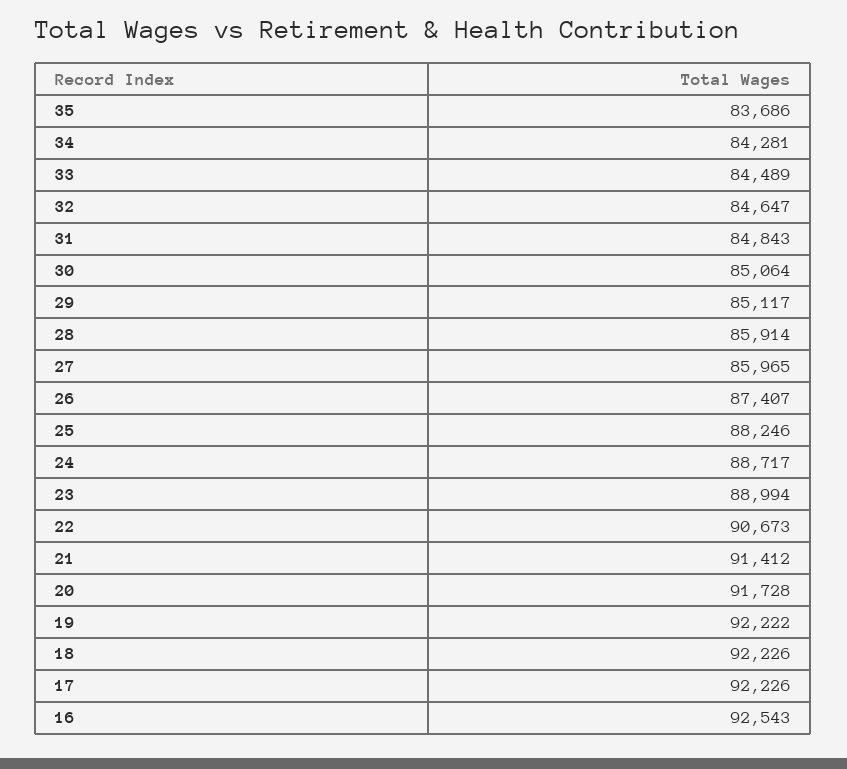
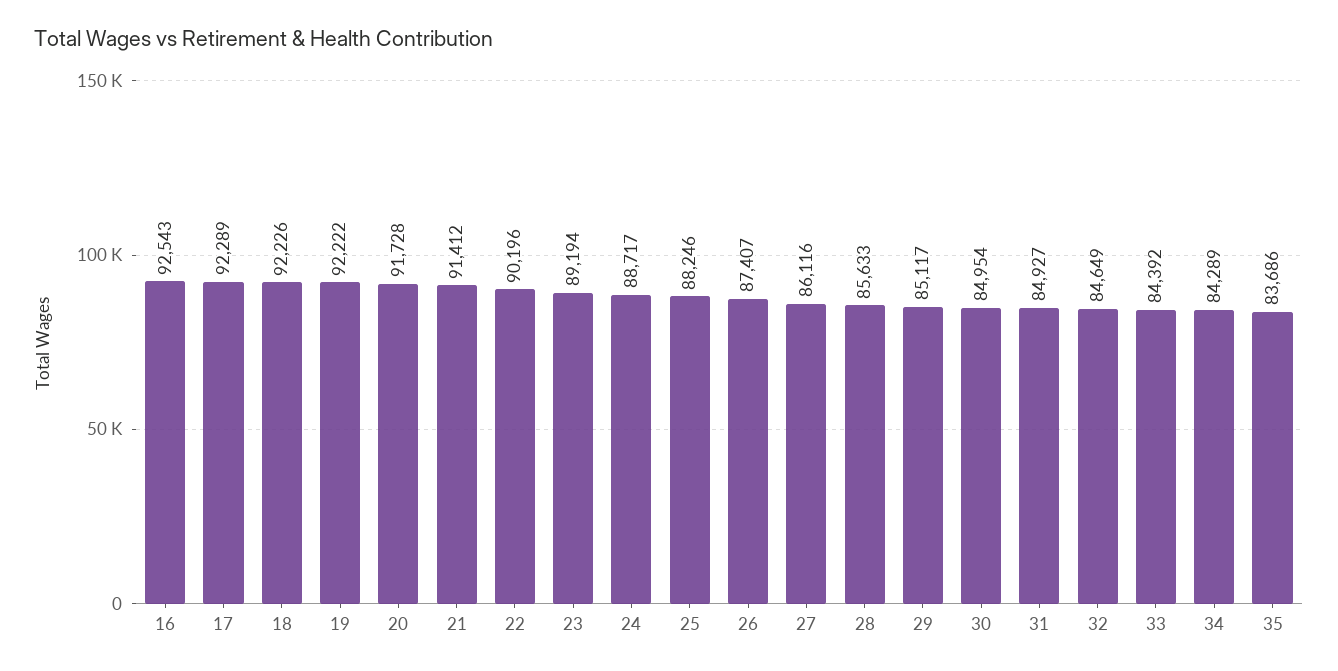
34: 84281 -> 84289
33: 84489 -> 84392
32: 84647 -> 84649
31: 84843 -> 84927
30: 85064 -> 84954
28: 85914 -> 85633
27: 85965 -> 86116
23: 88994 -> 89194
22: 90673 -> 90196
17: 92226 -> 92289

